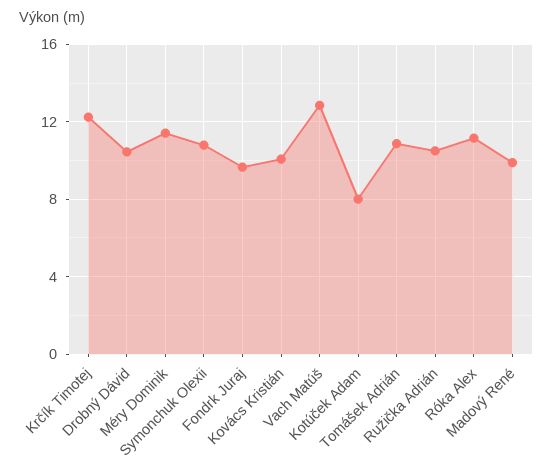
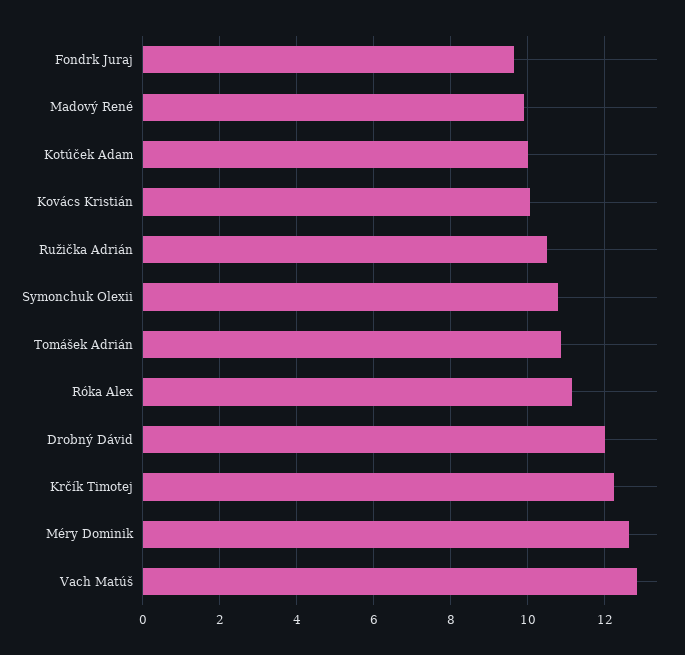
Drobný Dávid: 10.5 -> 12
Méry Dominik: 11.5 -> 12.6
Kotúček Adam: 8 -> 10

